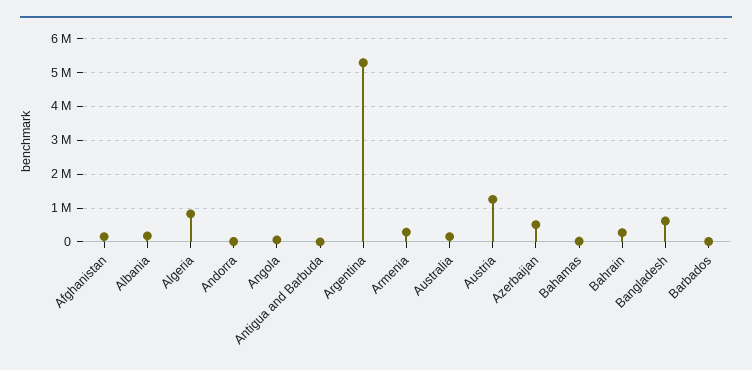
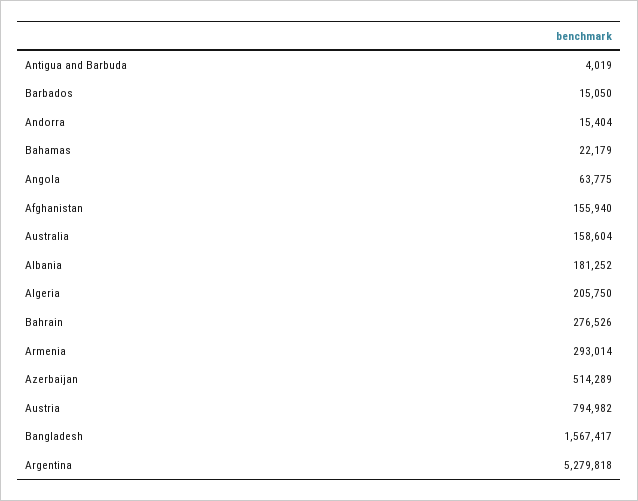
Algeria: 800000 -> 205750
Austria: 1200000 -> 794982
Bangladesh: 600000 -> 1567417

